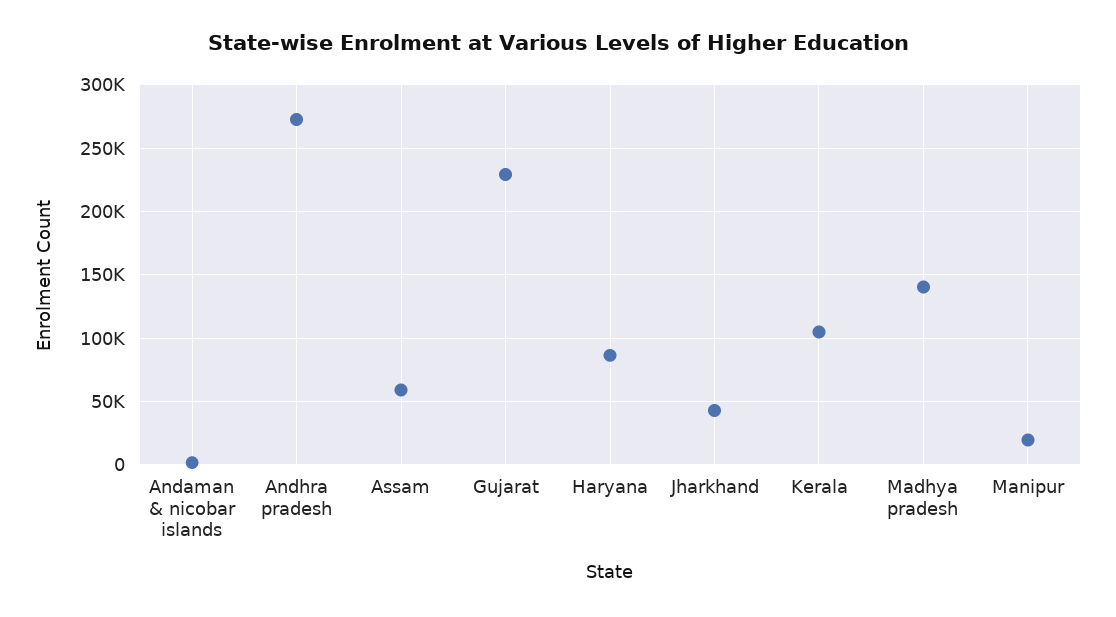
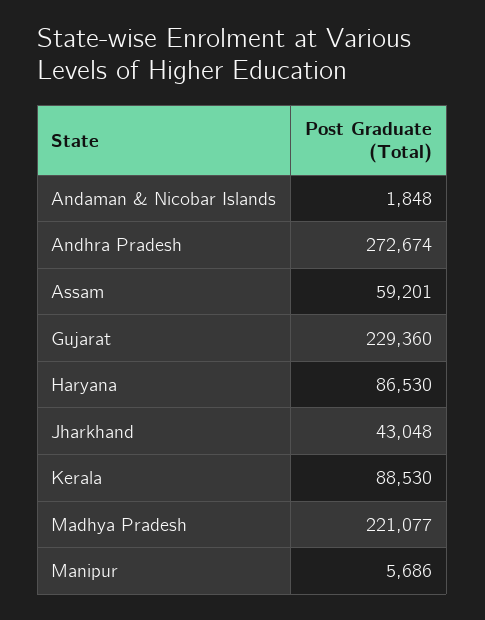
Kerala: 105000 -> 88530
Madhya pradesh: 140000 -> 221077
Manipur: 20000 -> 5686

